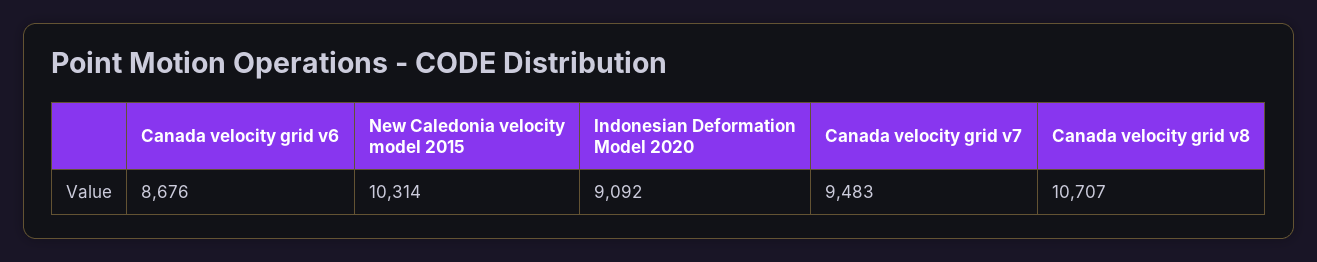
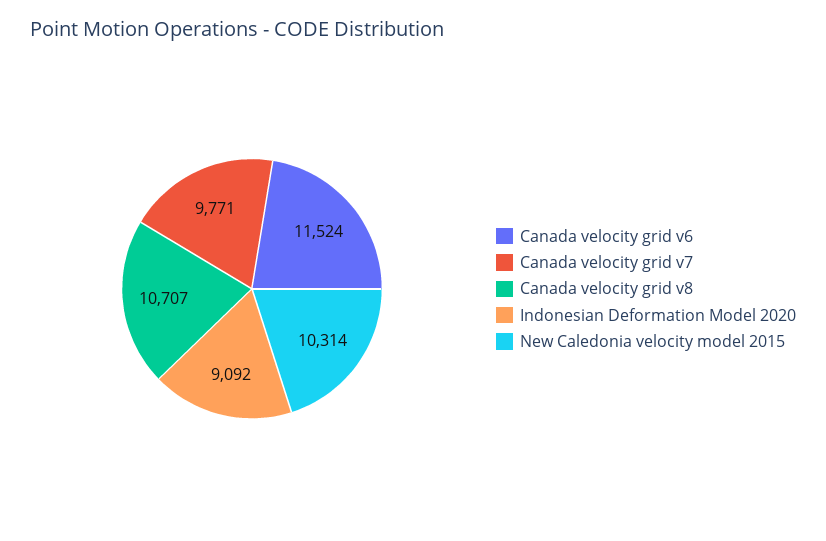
Canada velocity grid v6: 8676 -> 11524
Canada velocity grid v7: 9483 -> 9771

